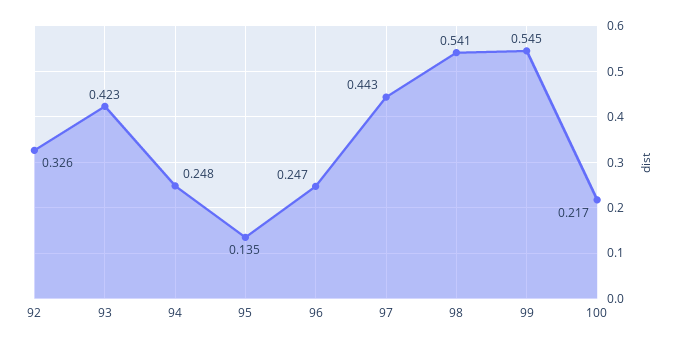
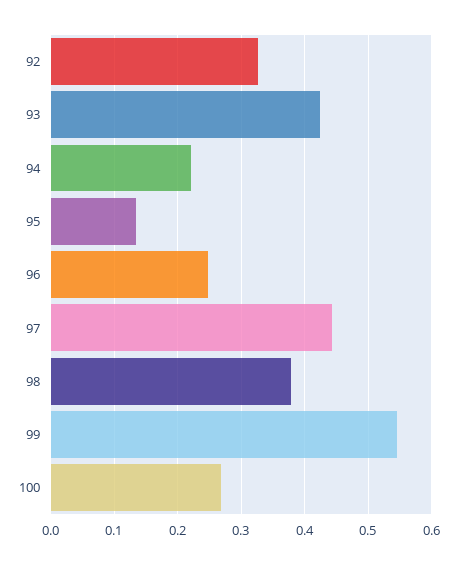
94: 0.248 -> 0.22
98: 0.541 -> 0.38
100: 0.217 -> 0.27

